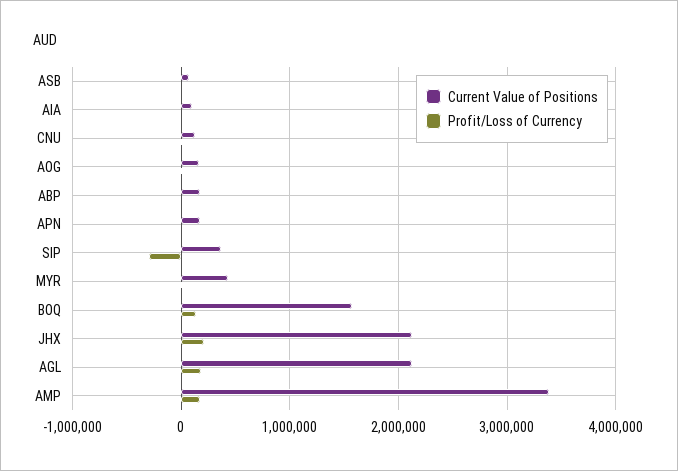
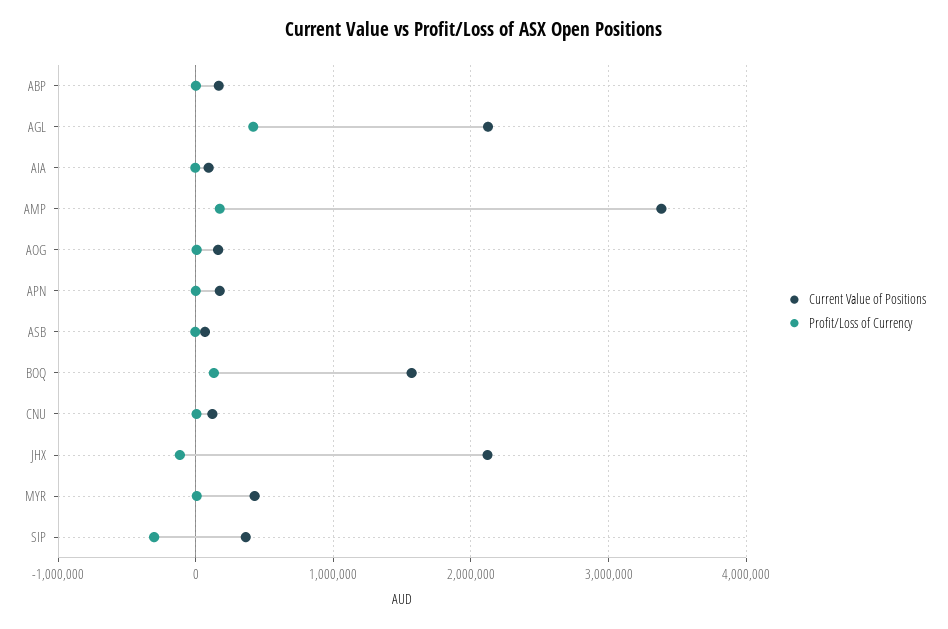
Profit/Loss of Currency, JHX: 200000 -> -100000
Profit/Loss of Currency, AGL: 200000 -> 400000

